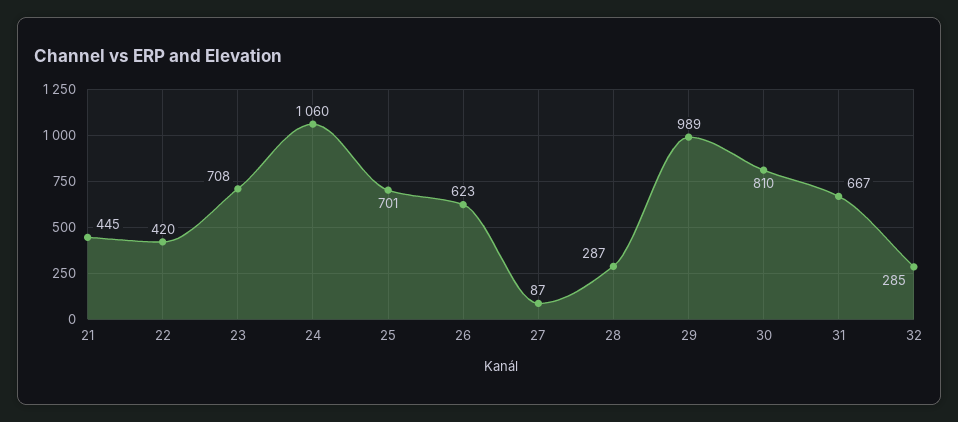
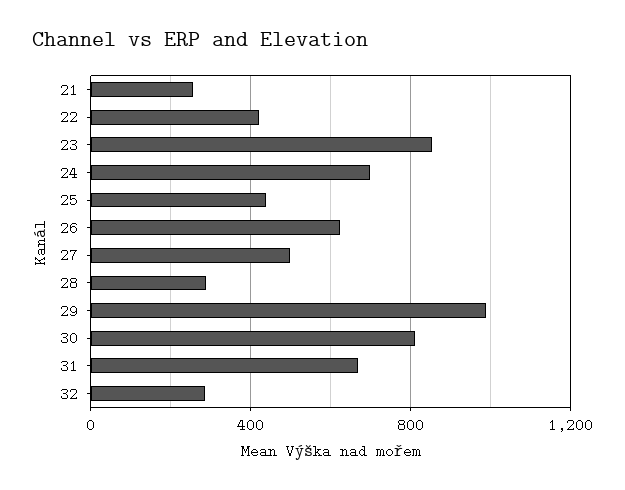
21: 445 -> 250
23: 708 -> 850
24: 1060 -> 700
25: 701 -> 450
27: 87 -> 500

